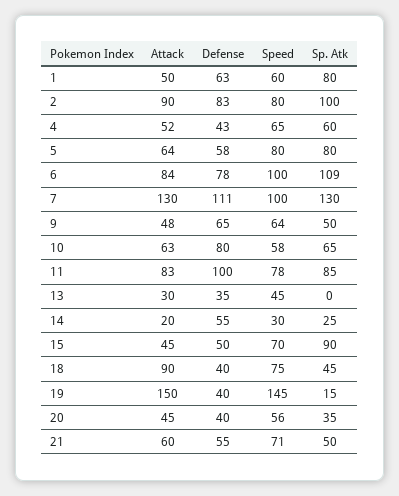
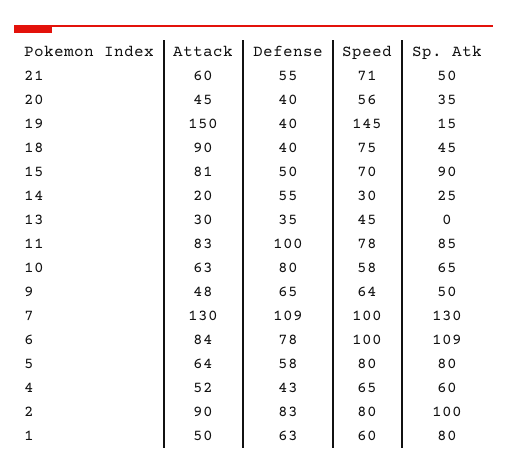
Defense, 7: 111 -> 109
Attack, 15: 45 -> 81

